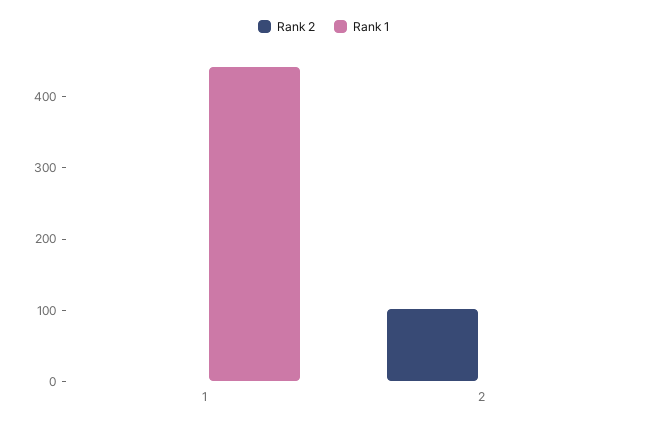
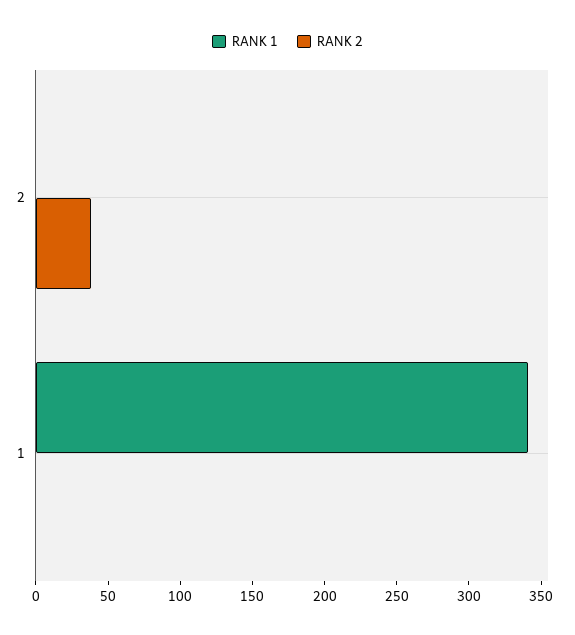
Rank 1, 1: 440 -> 340
Rank 2, 2: 100 -> 40

